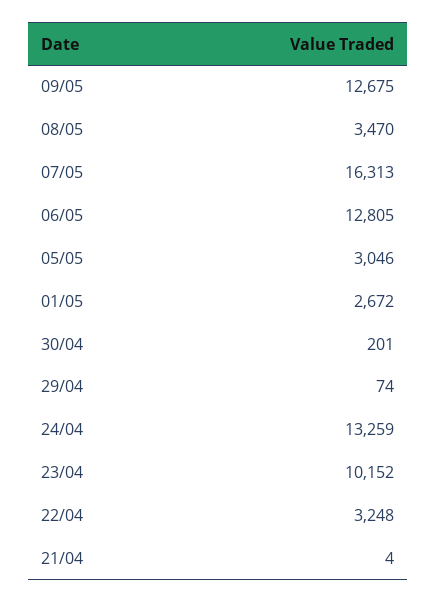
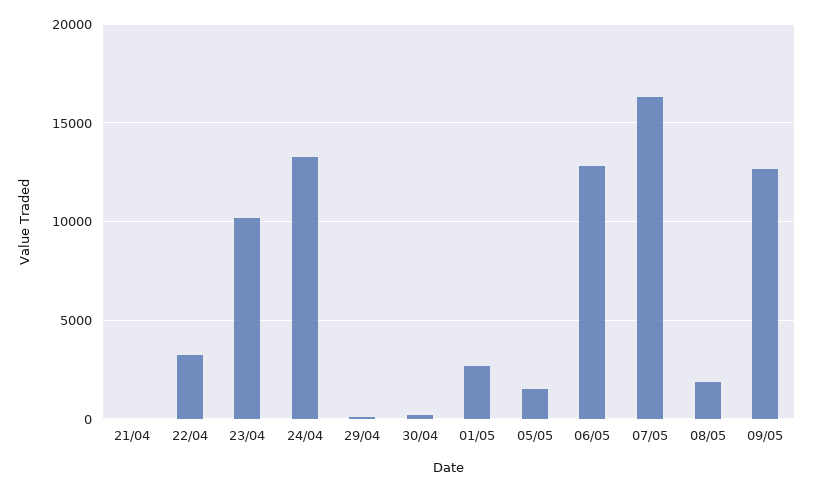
08/05: 3470 -> 2000
05/05: 3046 -> 1500

